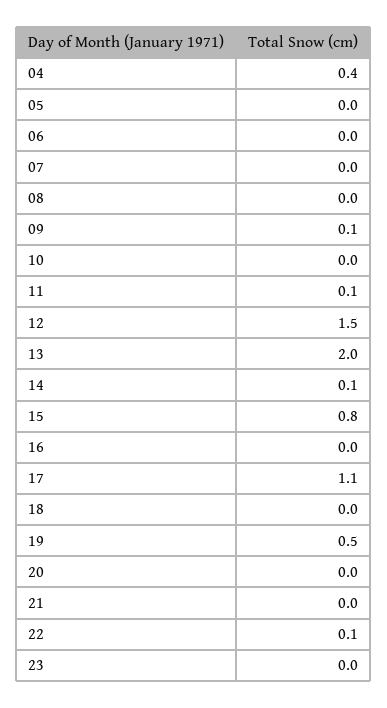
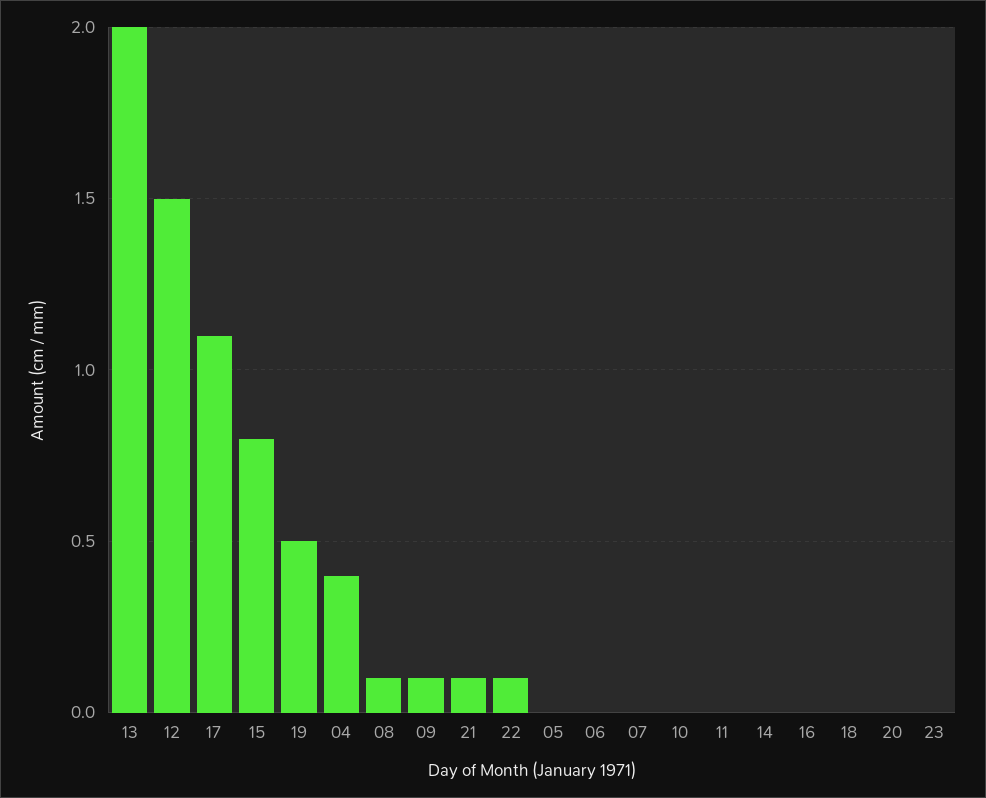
08: 0 -> 0.1
11: 0.1 -> 0
14: 0.1 -> 0
21: 0 -> 0.1

